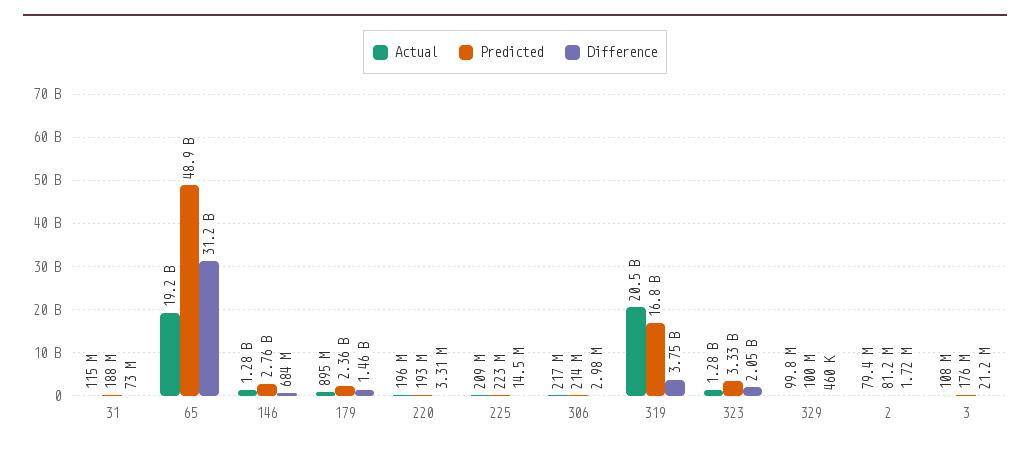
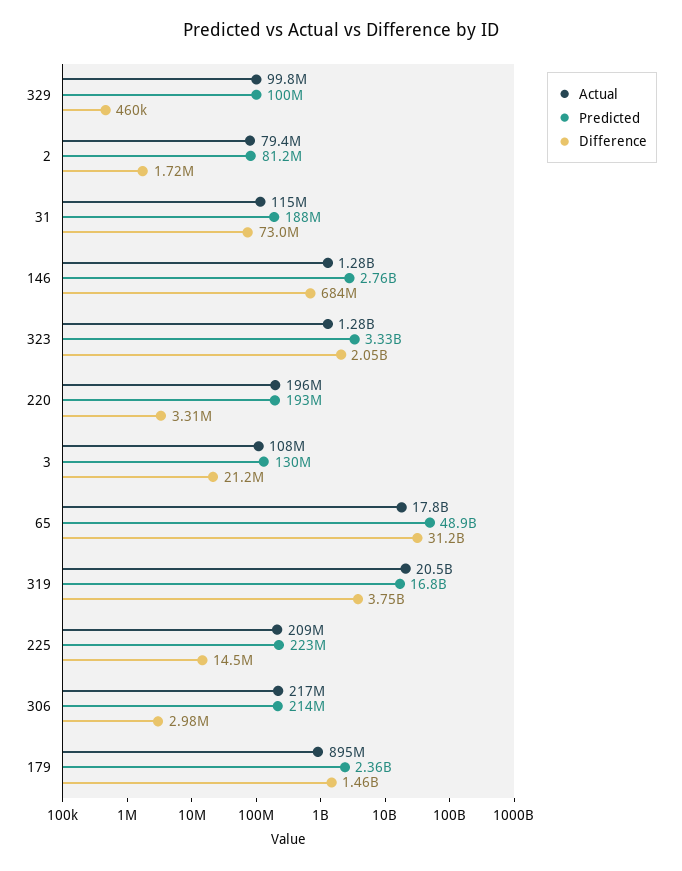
Actual, 65: 19200000000 -> 17800000000
Predicted, 3: 176000000 -> 130000000

